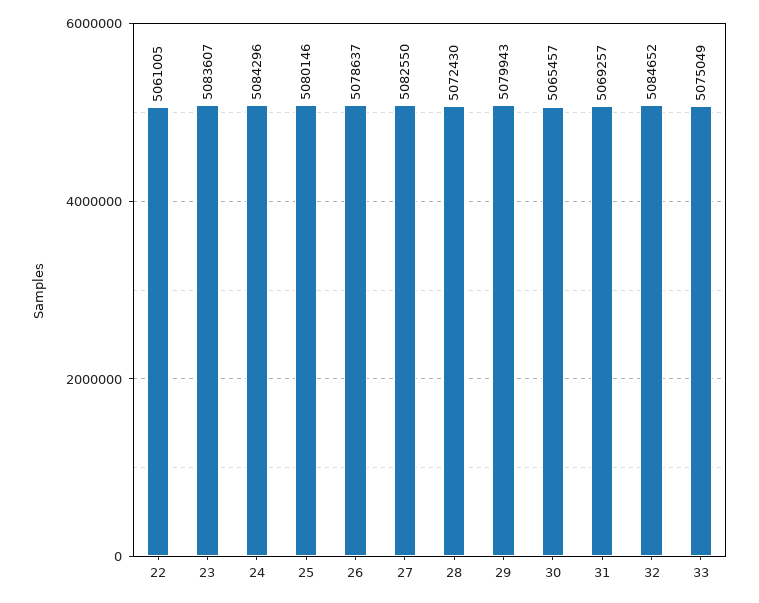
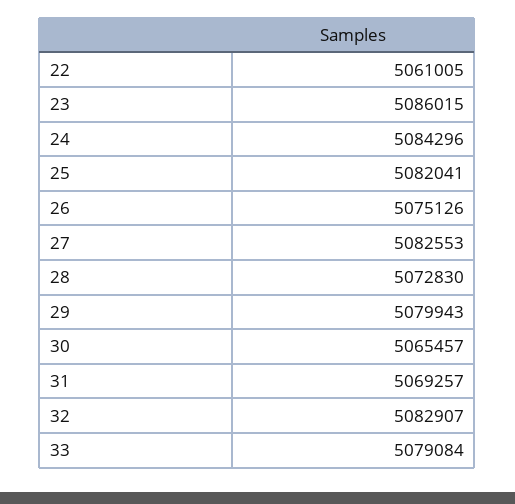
23: 5083607 -> 5086015
25: 5080146 -> 5082041
26: 5078637 -> 5075126
27: 5082550 -> 5082553
28: 5072430 -> 5072830
32: 5084652 -> 5082907
33: 5075049 -> 5079084

